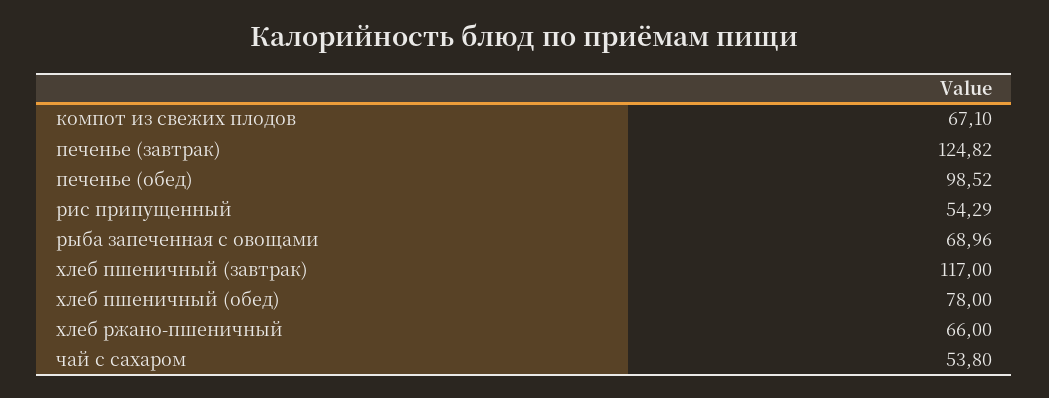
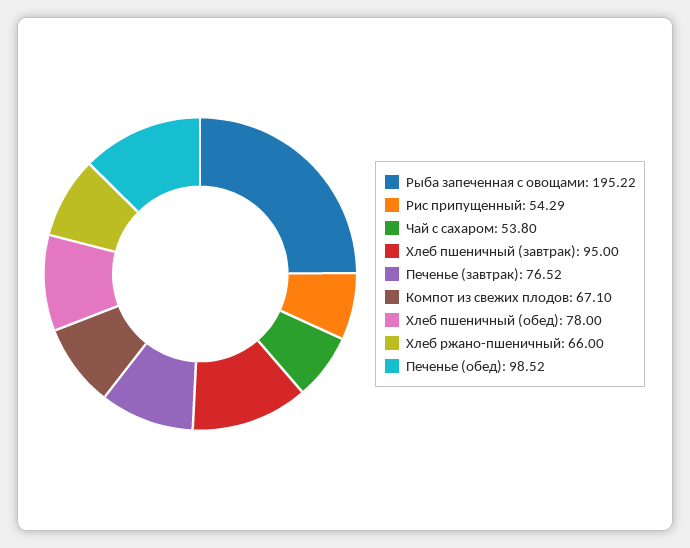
печенье (завтрак): 124.82 -> 76.52
рыба запеченная с овощами: 68.96 -> 195.22
хлеб пшеничный (завтрак): 117 -> 95

